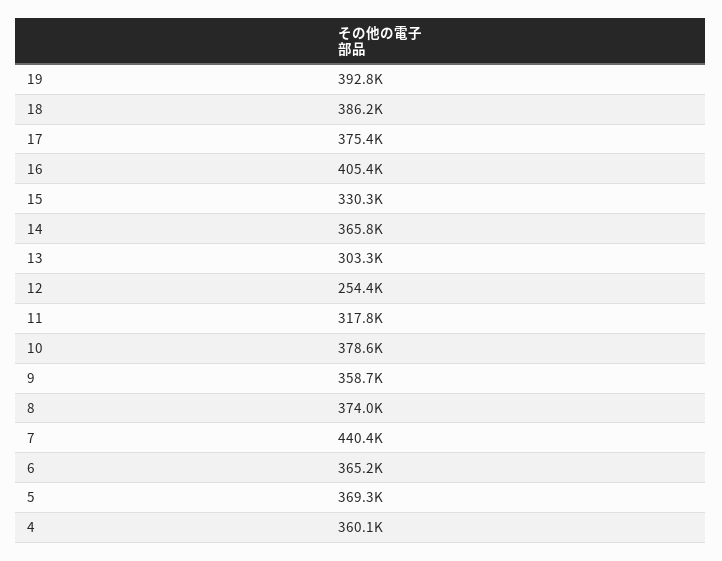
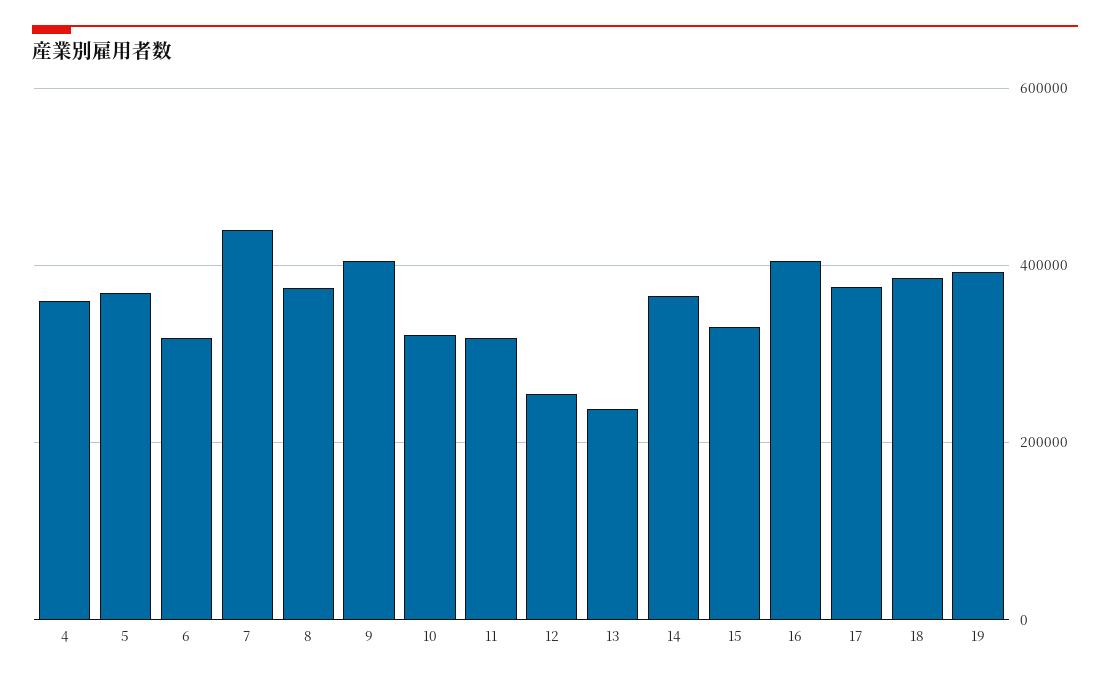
13: 303300 -> 240000
10: 378600 -> 320000
9: 358700 -> 400000
6: 365200 -> 320000

